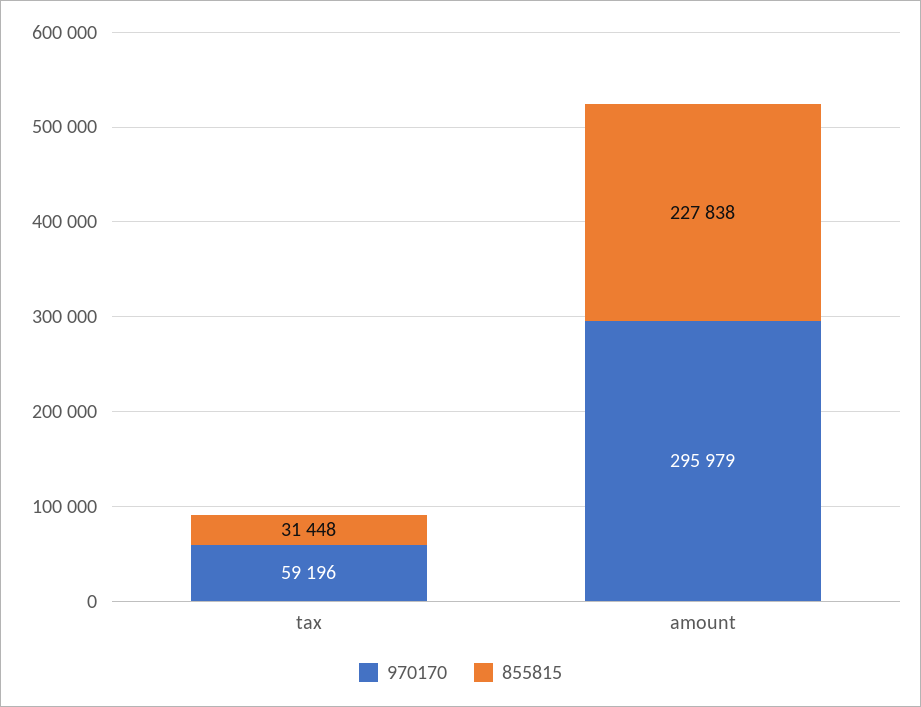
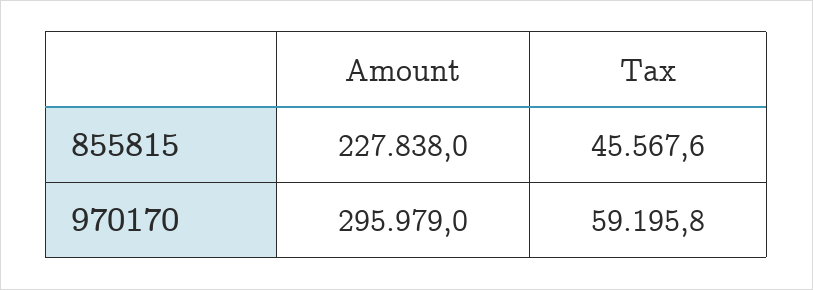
855815, tax: 31448 -> 45567.6

